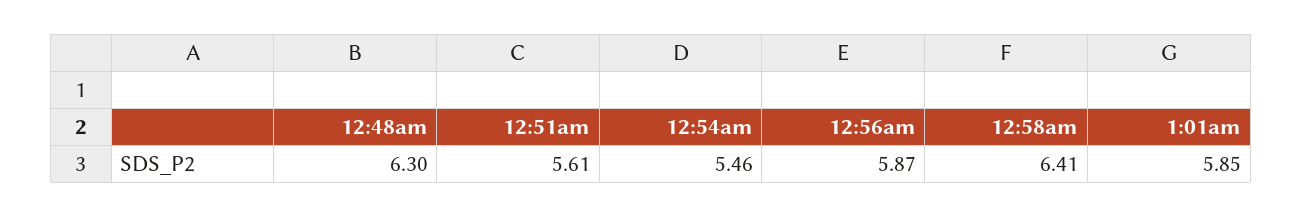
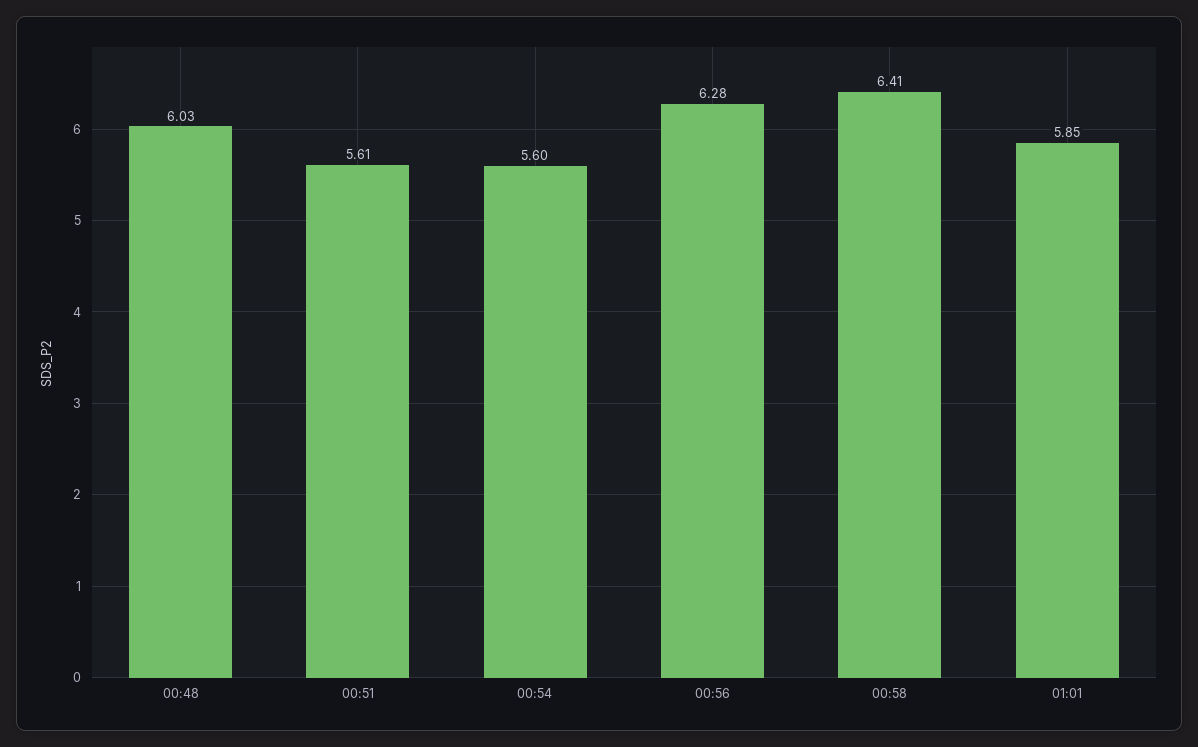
12:48am: 6.3 -> 6.03
12:54am: 5.46 -> 5.6
12:56am: 5.87 -> 6.28

